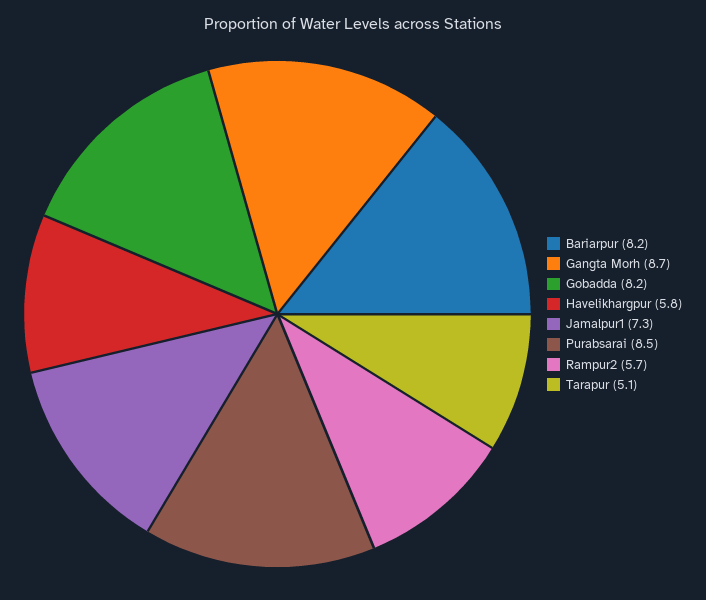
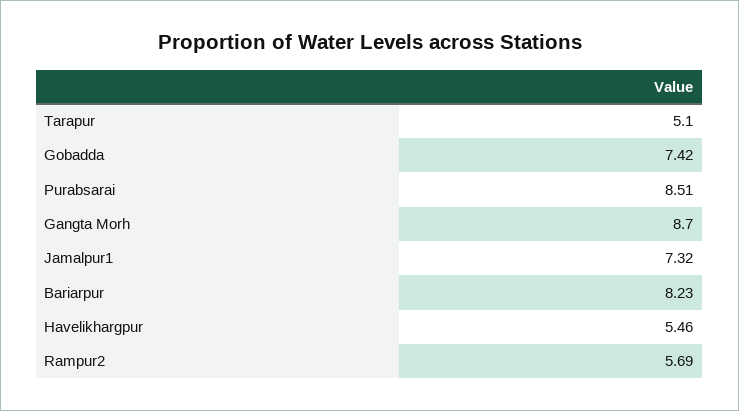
Gobadda: 8.2 -> 7.42
Havelikhargpur: 5.8 -> 5.46

